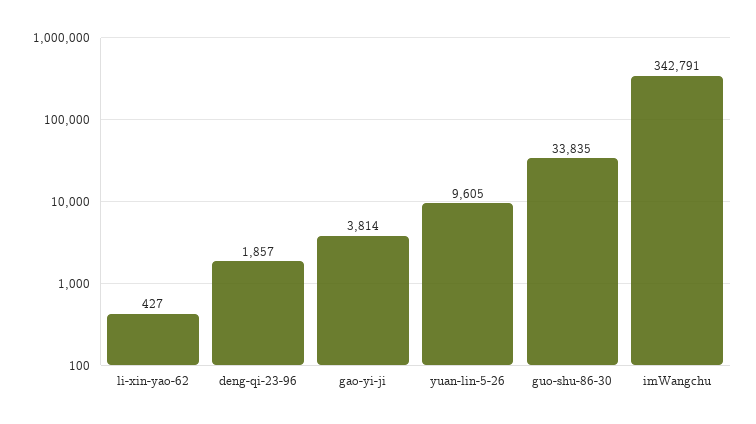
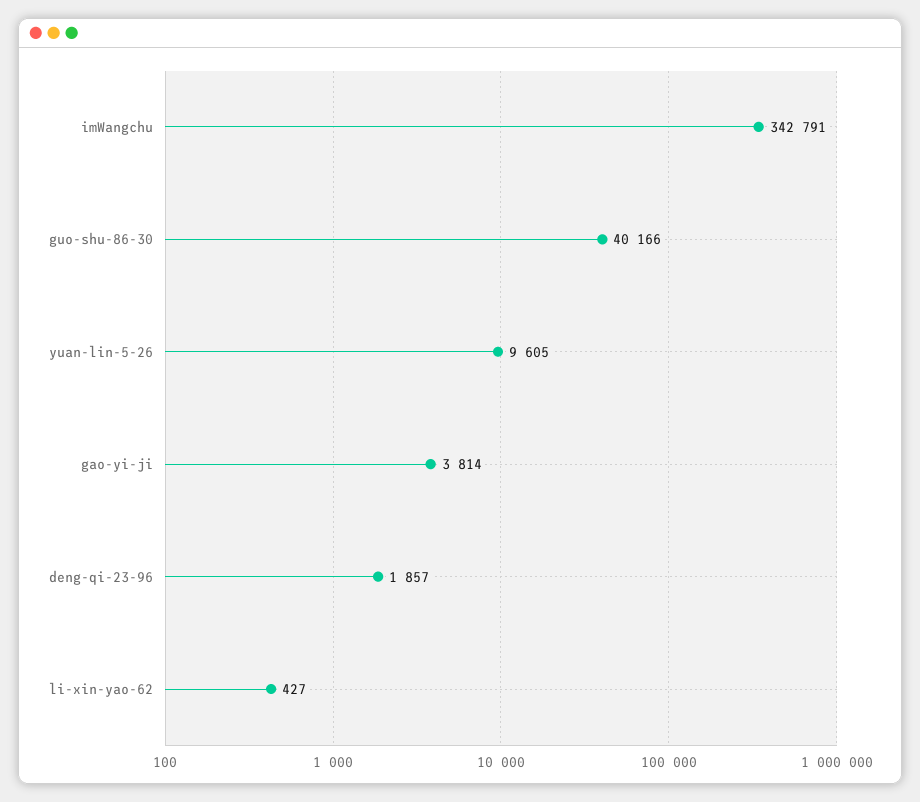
guo-shu-86-30: 33835 -> 40166

